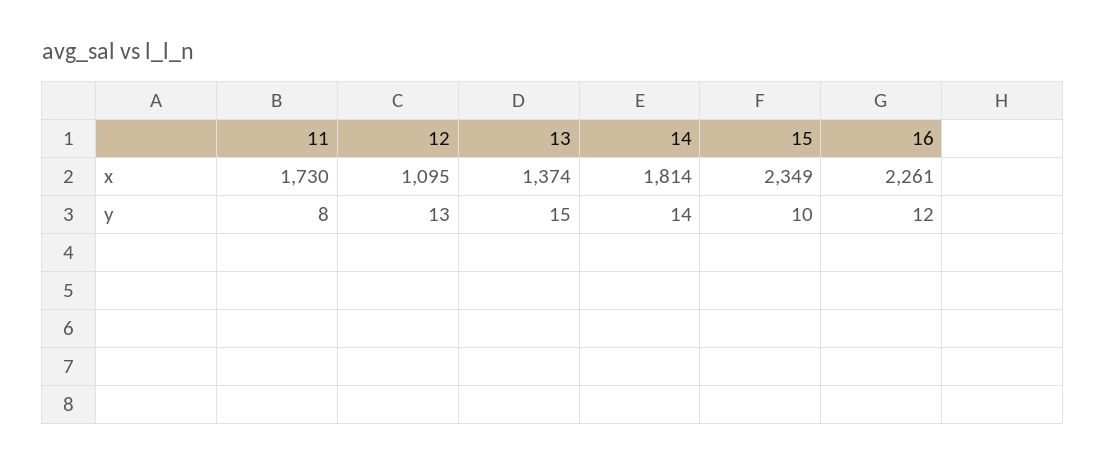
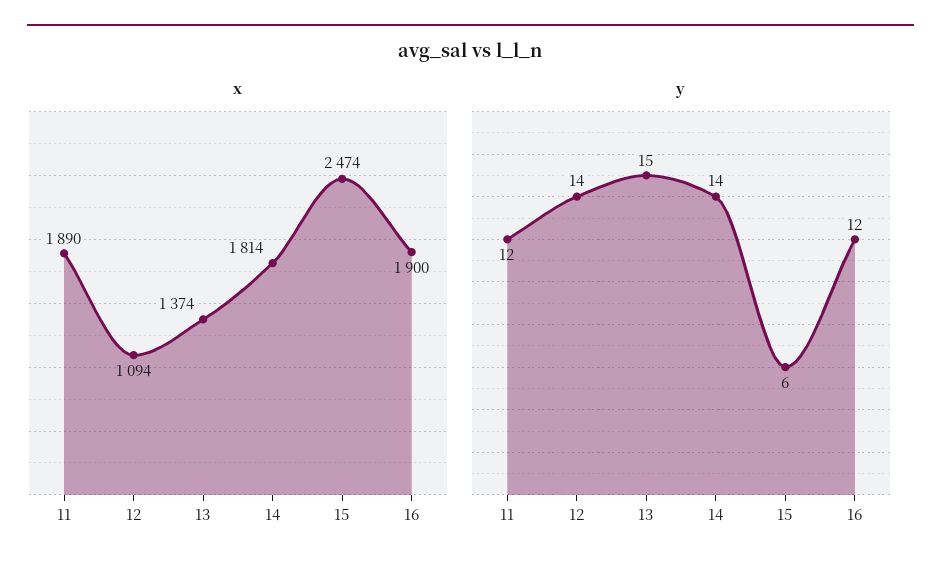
x, 11: 1730 -> 1890
x, 12: 1095 -> 1094
x, 15: 2349 -> 2474
x, 16: 2261 -> 1900
y, 11: 8 -> 12
y, 12: 13 -> 14
y, 15: 10 -> 6

